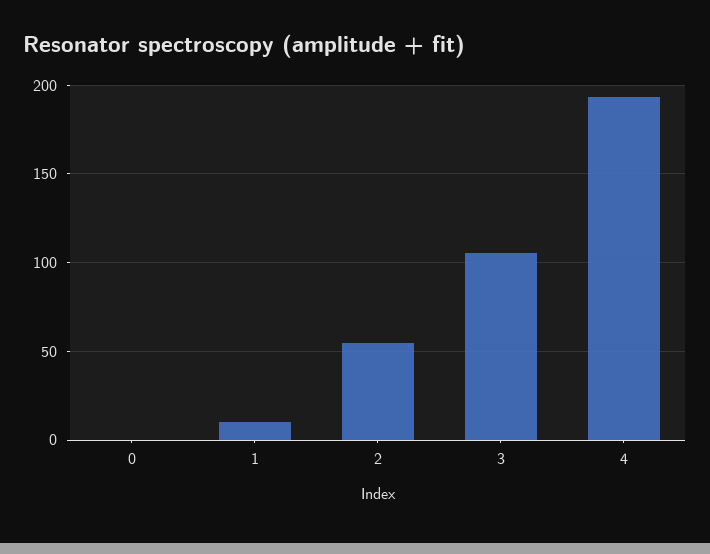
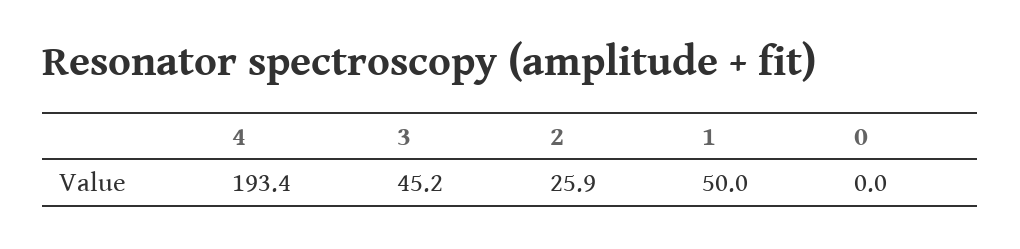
1: 10 -> 50
2: 55 -> 25.9
3: 105 -> 45.2

